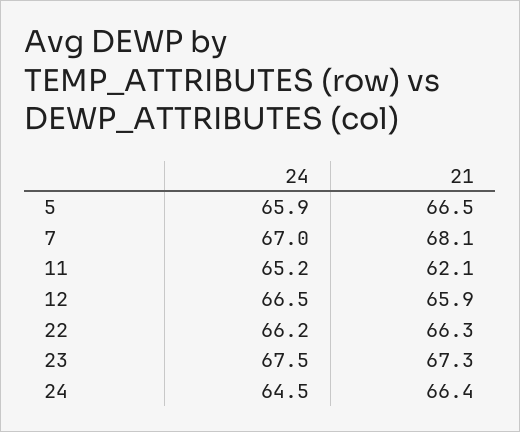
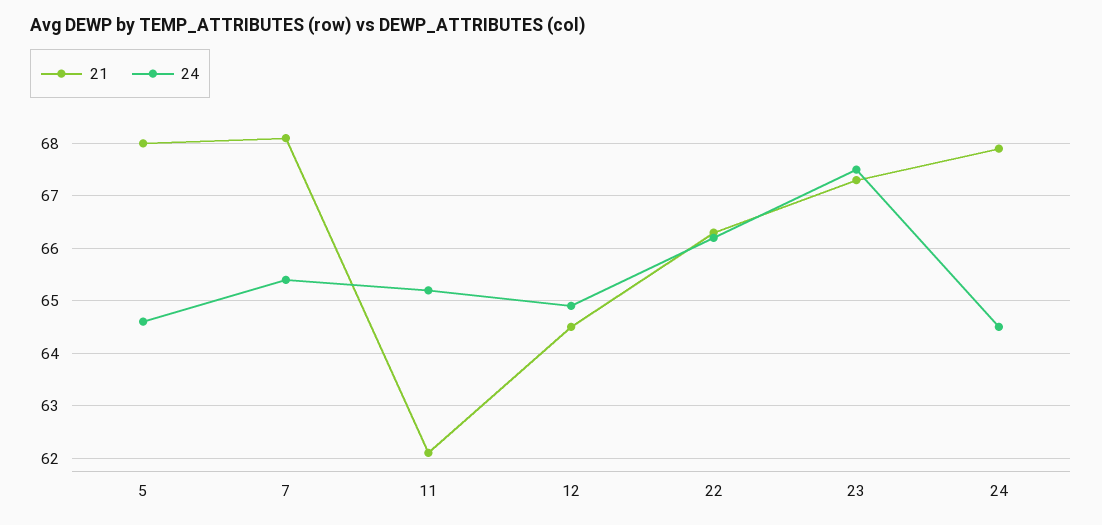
24, 5: 65.9 -> 64.5
21, 5: 66.5 -> 68
24, 7: 67 -> 65.5
24, 12: 66.5 -> 65
21, 12: 65.9 -> 64.5
21, 24: 66.4 -> 68

